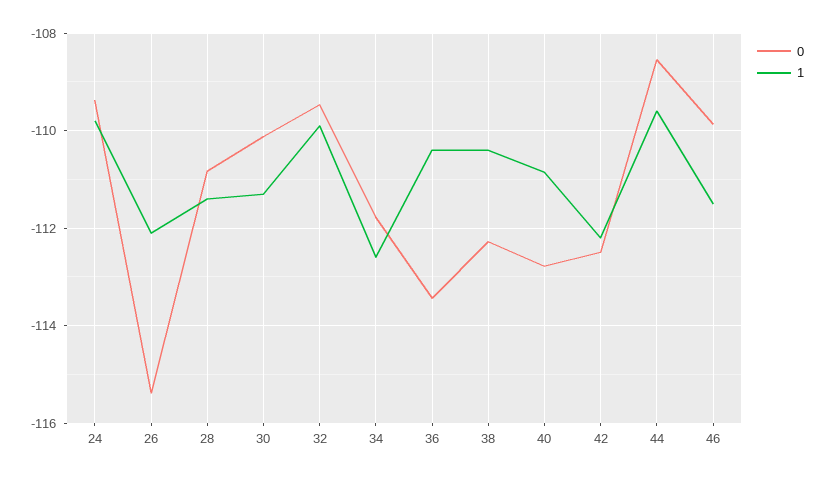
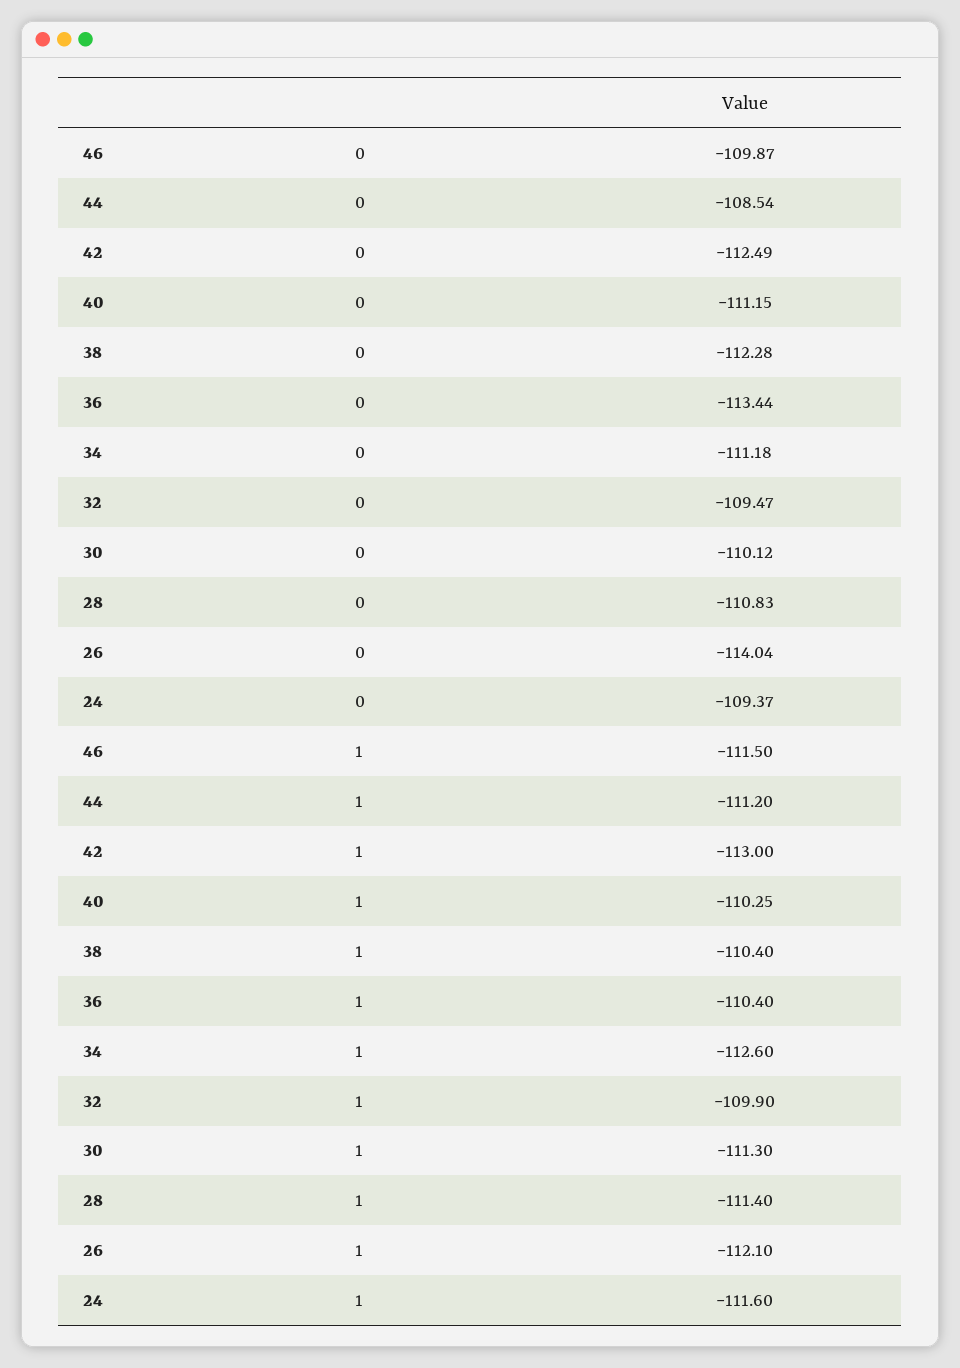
1, 24: -109.8 -> -111.6
0, 26: -115.4 -> -114.04
0, 34: -111.8 -> -111.18
0, 40: -112.8 -> -111.15
1, 40: -110.8 -> -110.25
1, 42: -112.2 -> -113
1, 44: -109.6 -> -111.2

